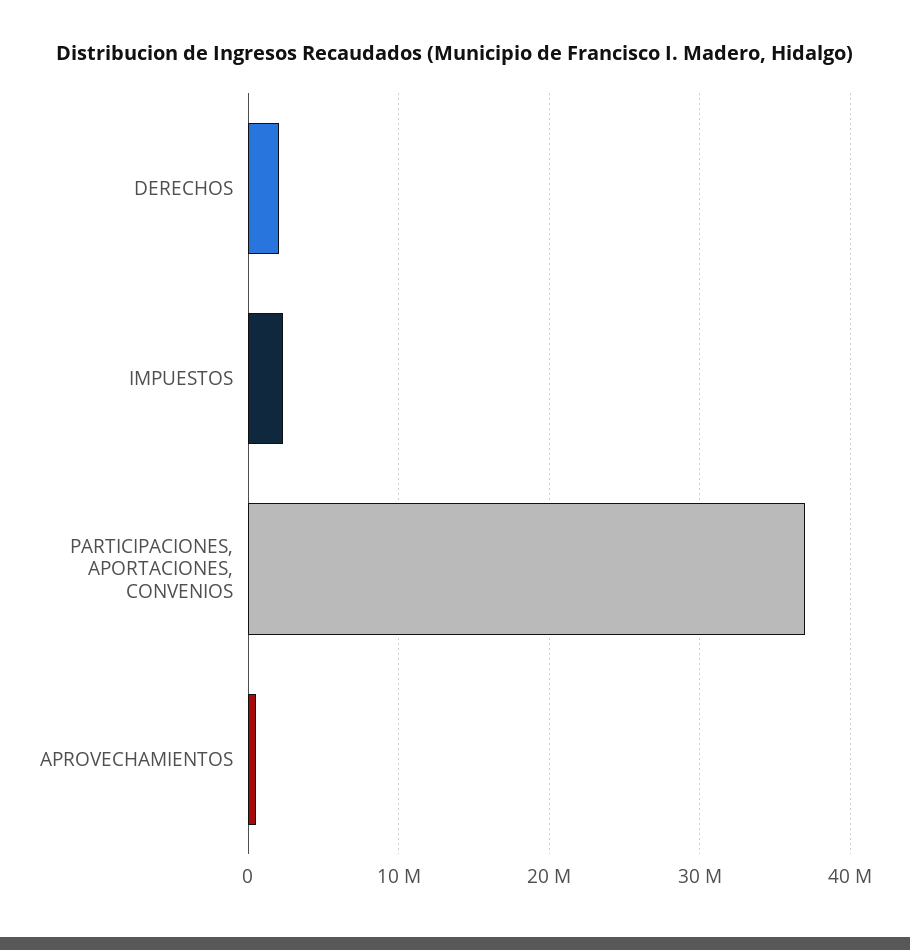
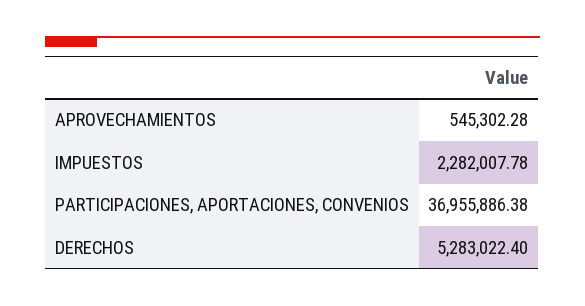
DERECHOS: 2000000 -> 5283022.4

